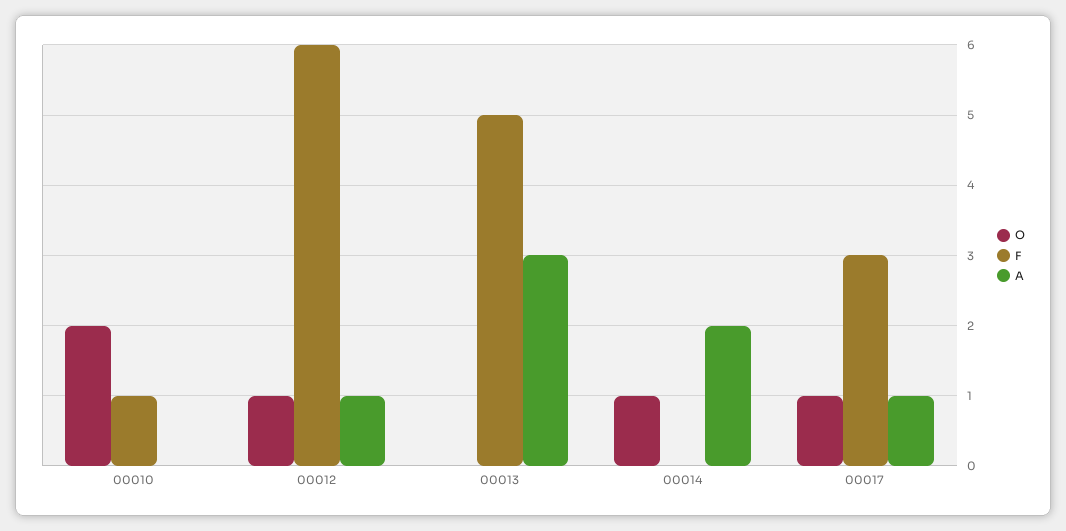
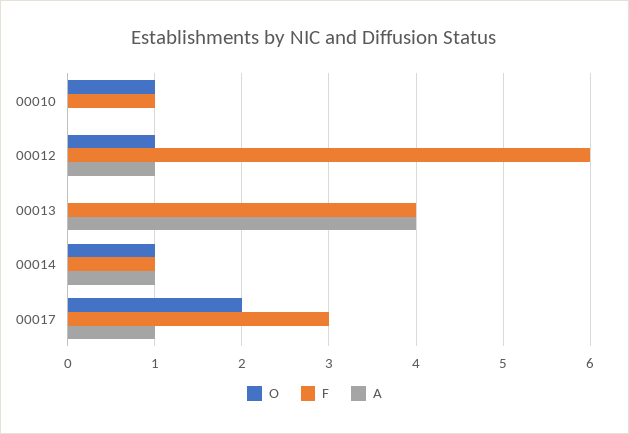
O, 00010: 2 -> 1
F, 00013: 5 -> 4
A, 00013: 3 -> 4
F, 00014: 0 -> 1
A, 00014: 2 -> 1
O, 00017: 1 -> 2

